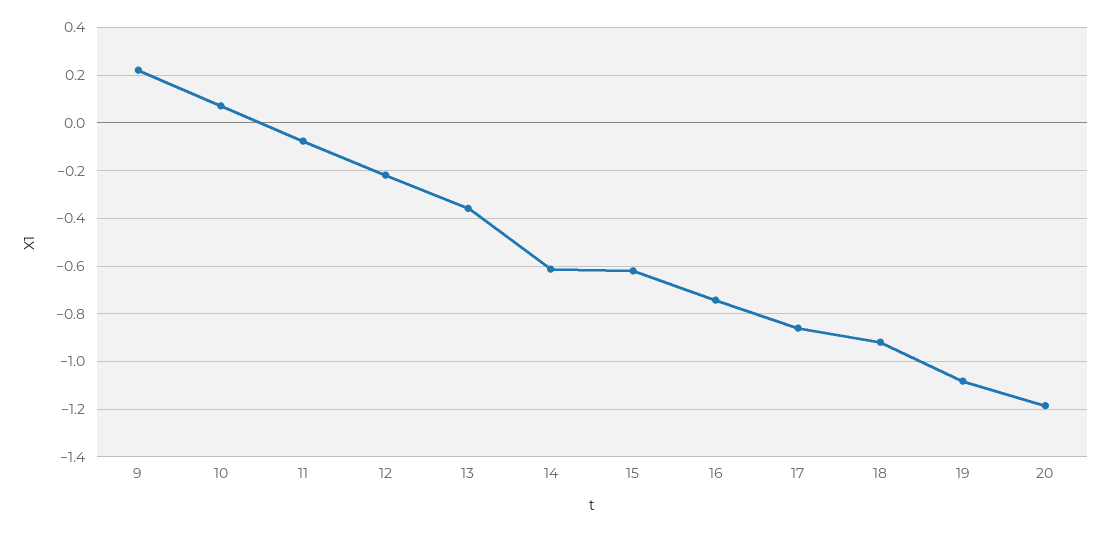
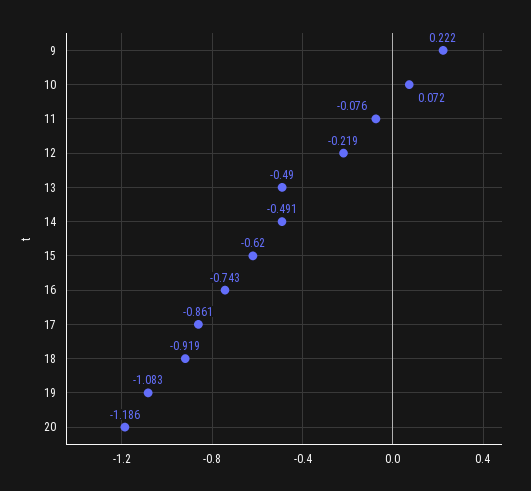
13: -0.35 -> -0.49
14: -0.6 -> -0.491

